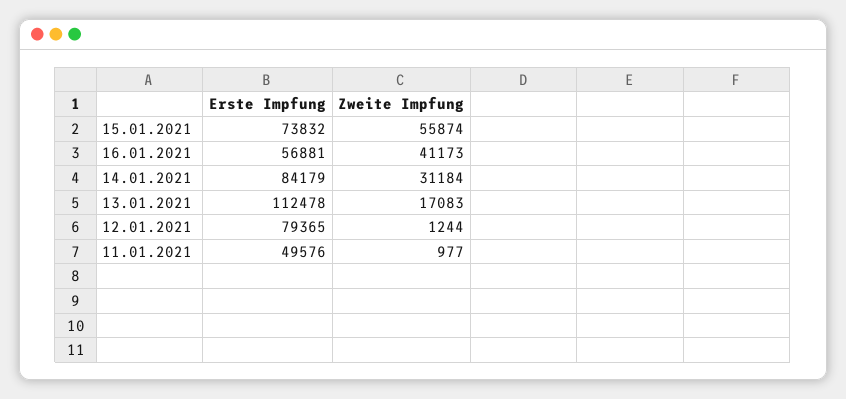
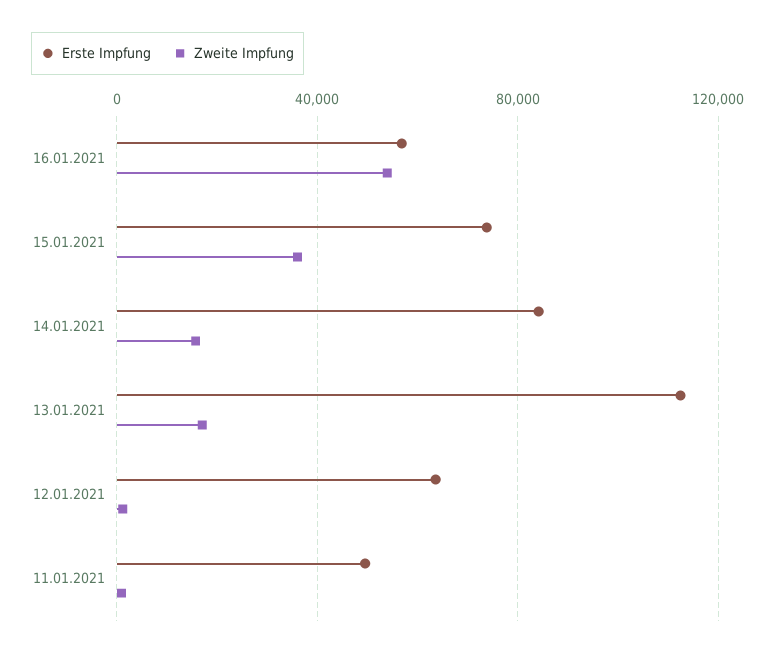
Zweite Impfung, 15.01.2021: 55874 -> 35000
Zweite Impfung, 16.01.2021: 41173 -> 55000
Zweite Impfung, 14.01.2021: 31184 -> 15000
Erste Impfung, 12.01.2021: 79365 -> 65000

